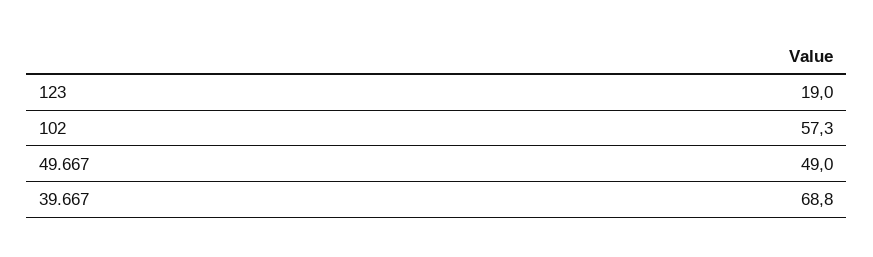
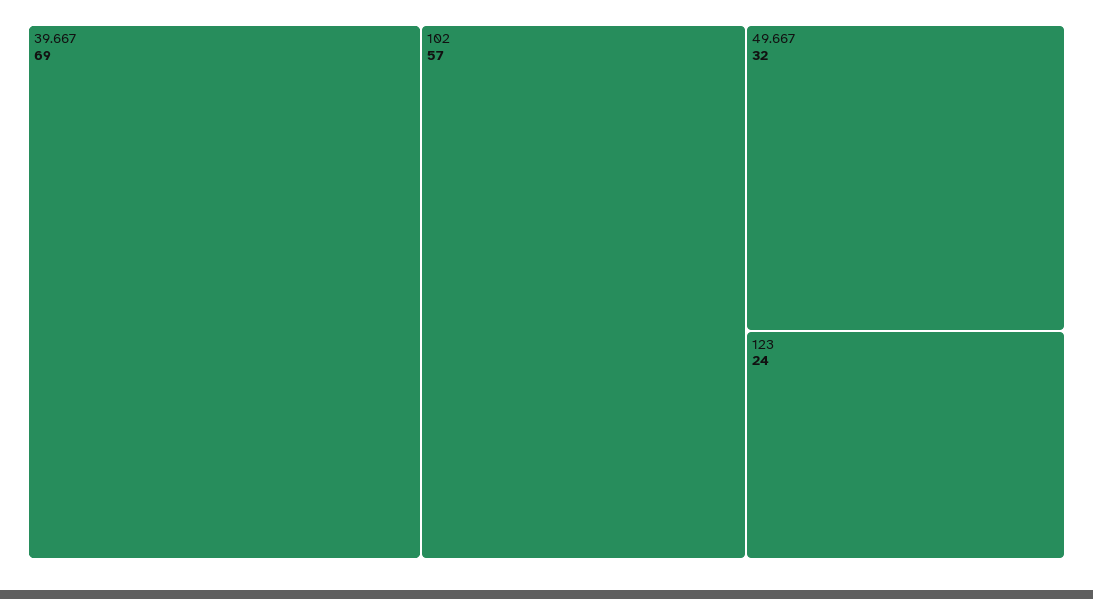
123: 19 -> 24
49.667: 49 -> 32

